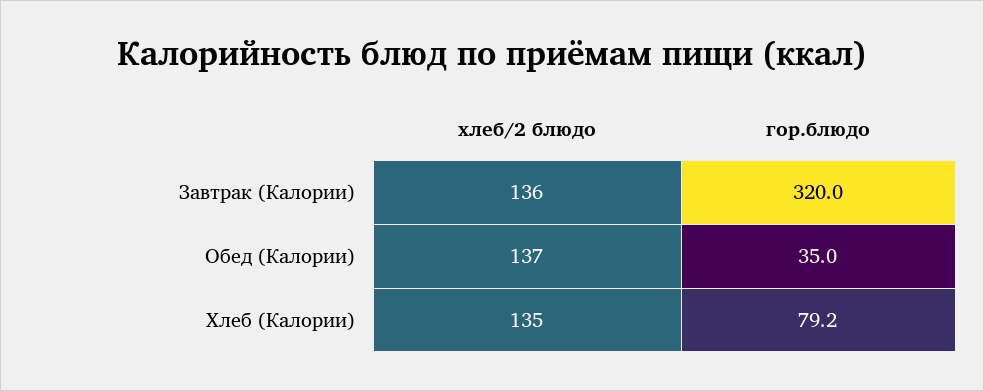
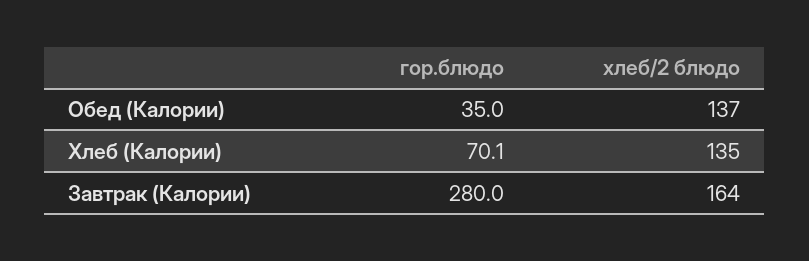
хлеб/2 блюдо, Завтрак (Калории): 136 -> 164
гор.блюдо, Завтрак (Калории): 320 -> 280
гор.блюдо, Хлеб (Калории): 79.2 -> 70.1

